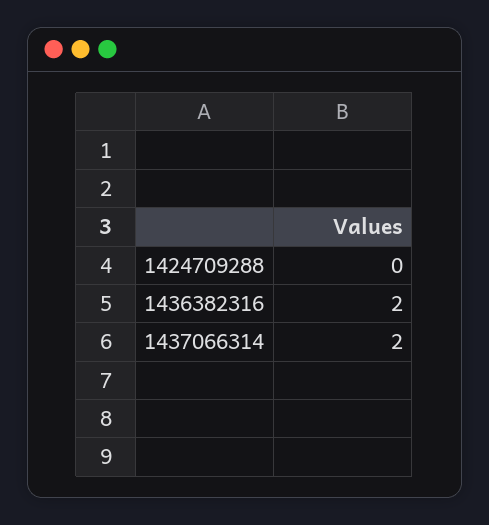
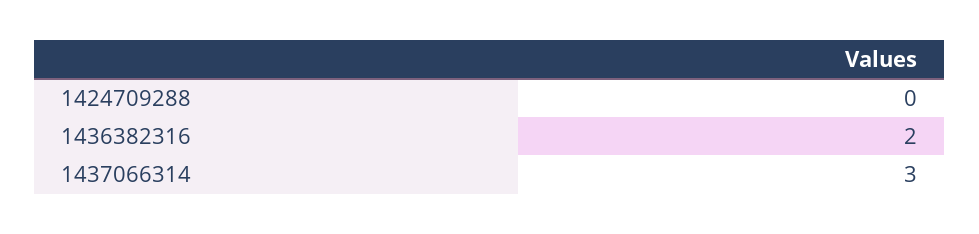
1437066314: 2 -> 3

